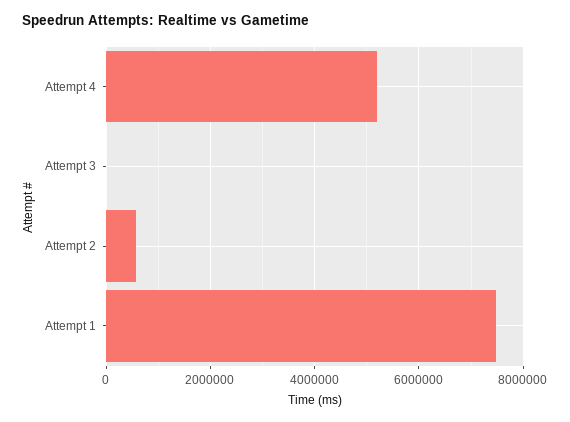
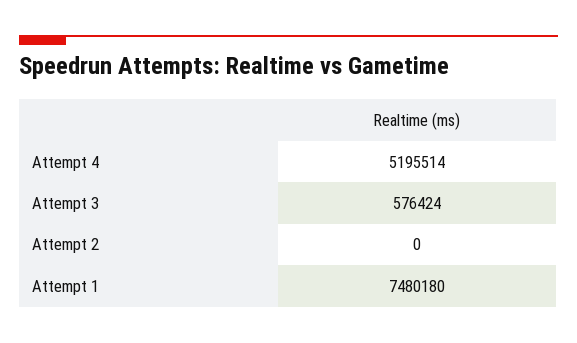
Attempt 3: 0 -> 576424
Attempt 2: 600000 -> 0

